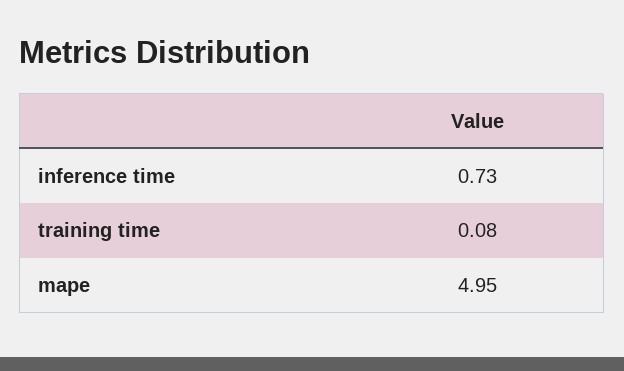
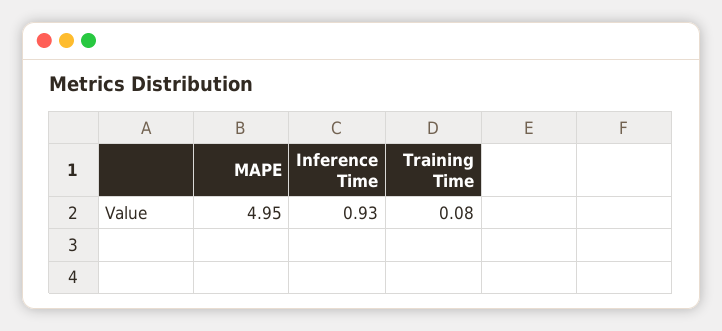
inference time: 0.73 -> 0.93

